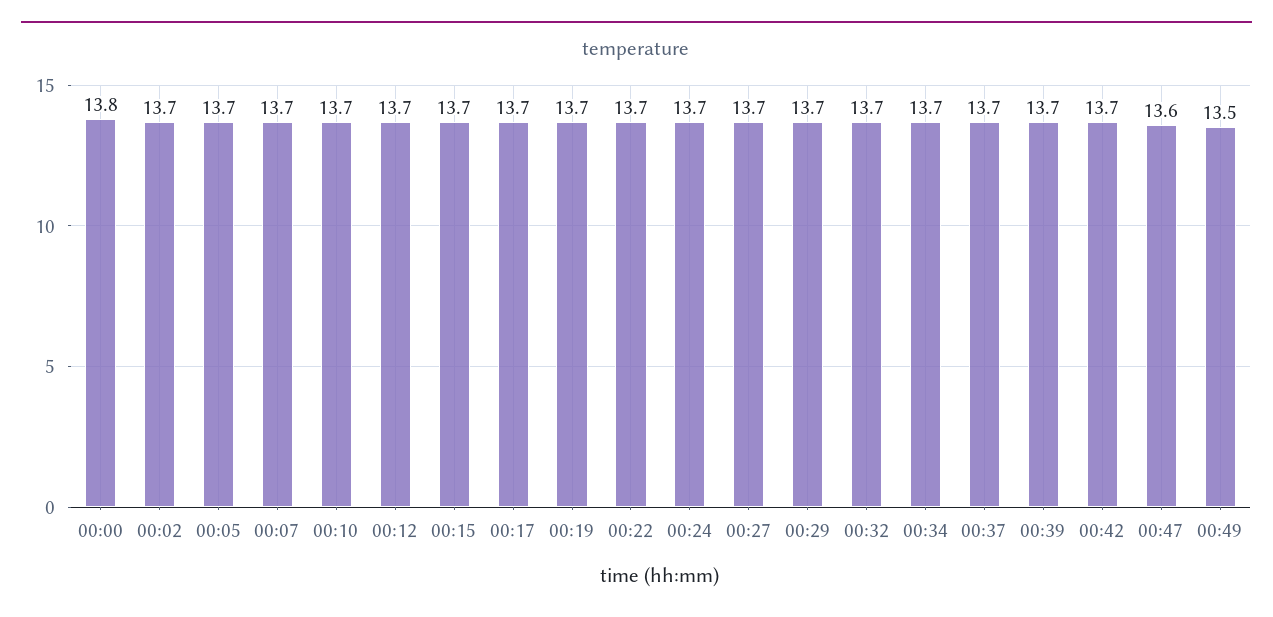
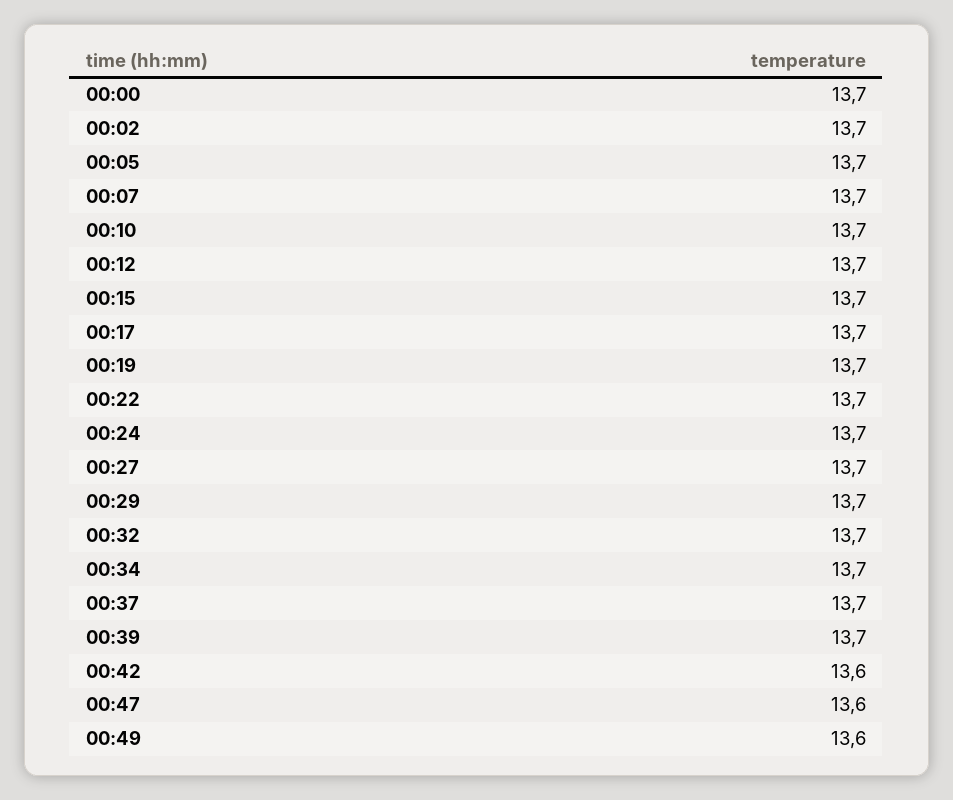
00:00: 13.8 -> 13.7
00:42: 13.7 -> 13.6
00:49: 13.5 -> 13.6

